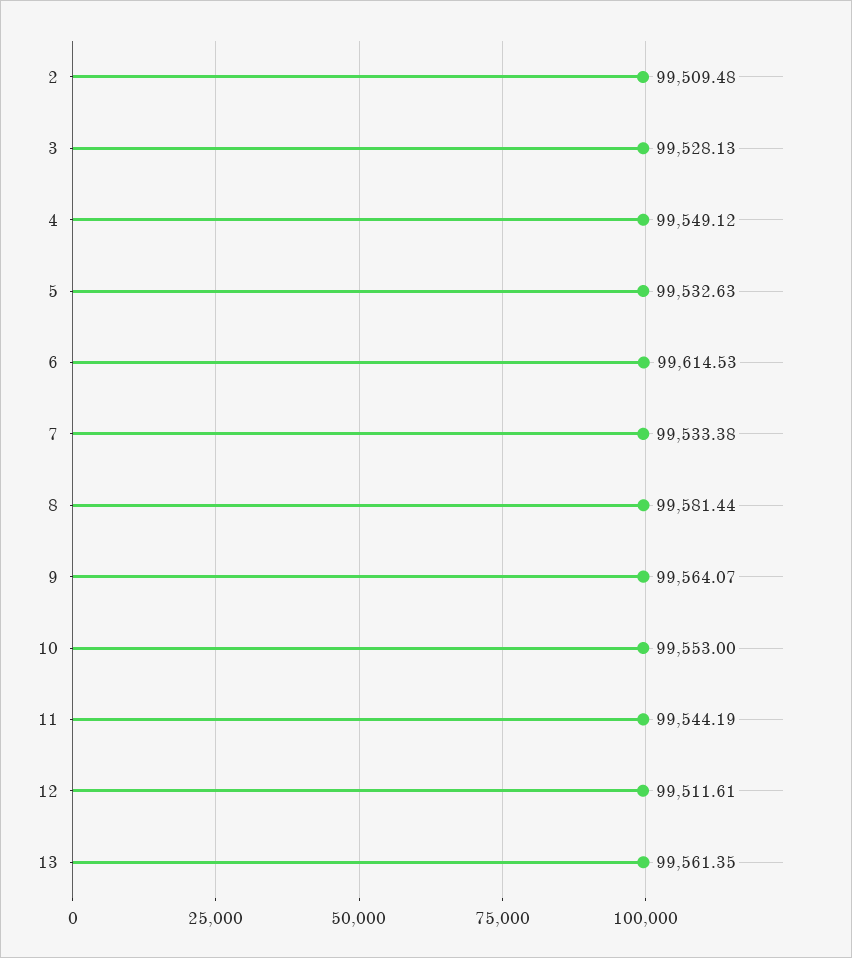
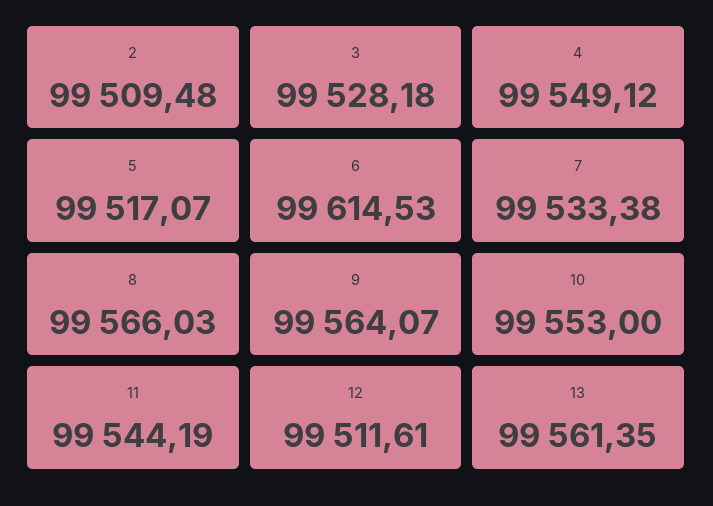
3: 99528.13 -> 99528.18
5: 99532.63 -> 99517.07
8: 99581.44 -> 99566.03

